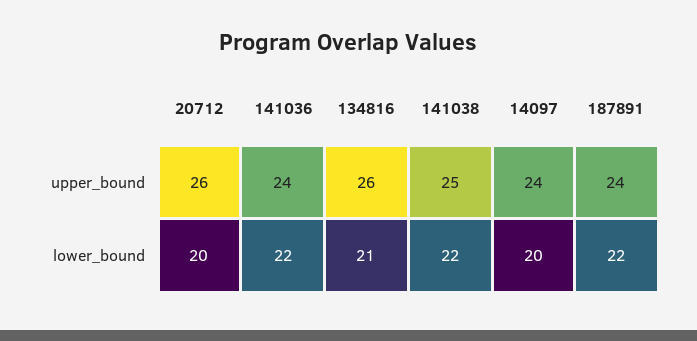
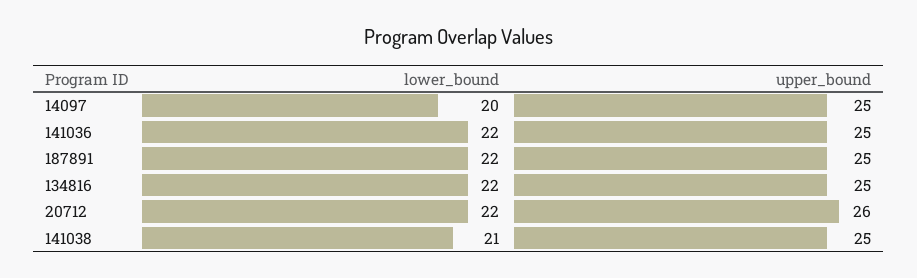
141036, upper_bound: 24 -> 25
134816, upper_bound: 26 -> 25
14097, upper_bound: 24 -> 25
187891, upper_bound: 24 -> 25
20712, lower_bound: 20 -> 22
134816, lower_bound: 21 -> 22
141038, lower_bound: 22 -> 21

